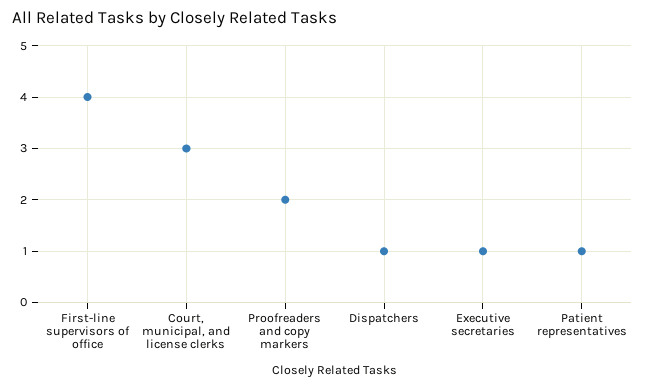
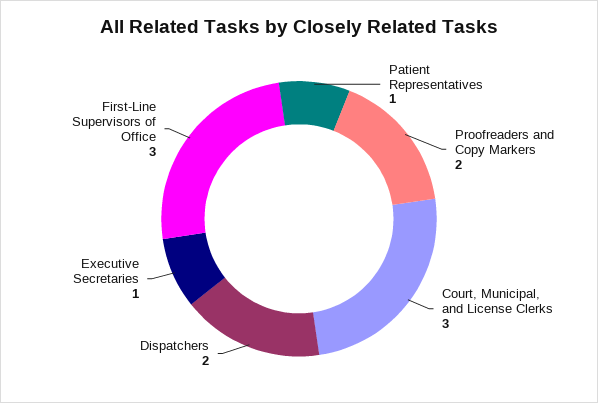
First-line supervisors of office: 4 -> 3
Dispatchers: 1 -> 2

